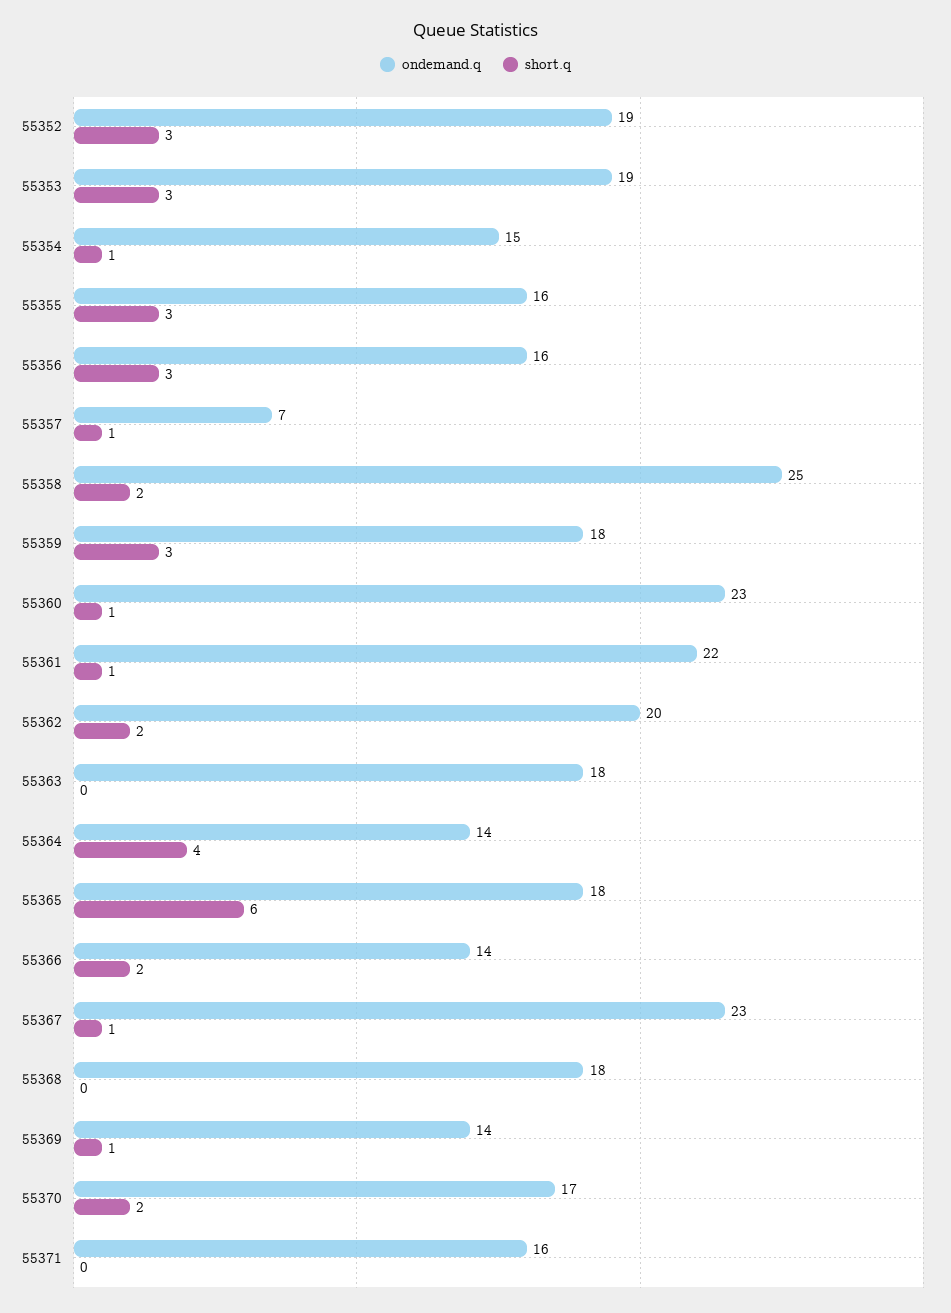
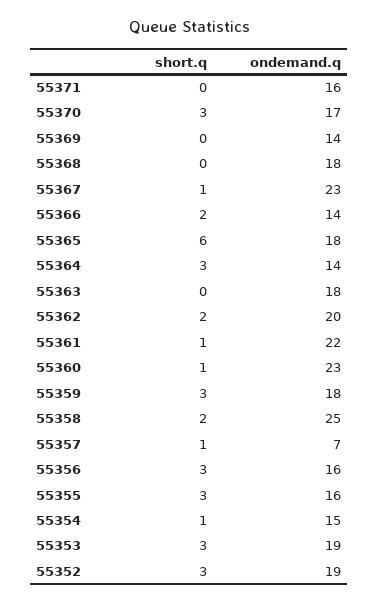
short.q, 55364: 4 -> 3
short.q, 55369: 1 -> 0
short.q, 55370: 2 -> 3

